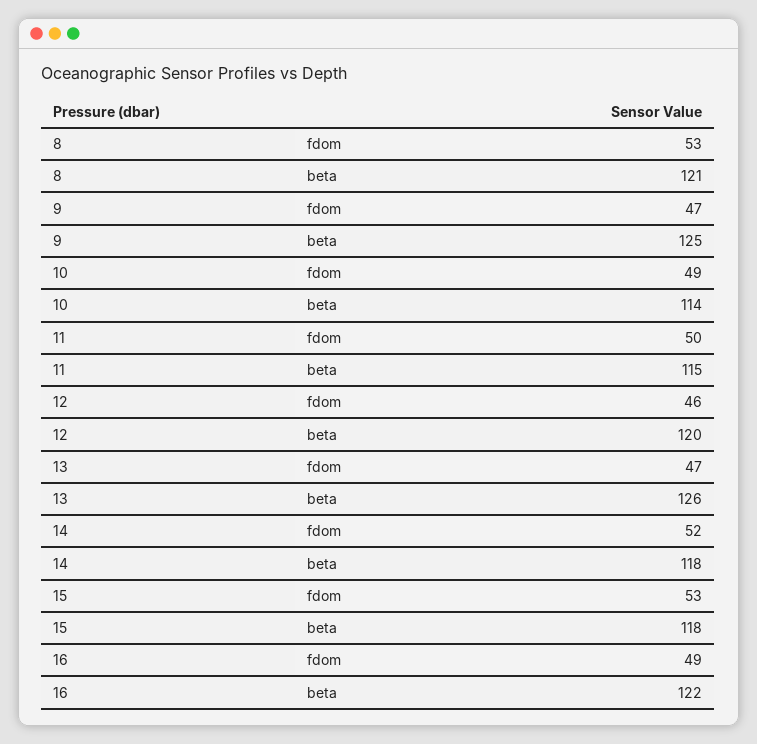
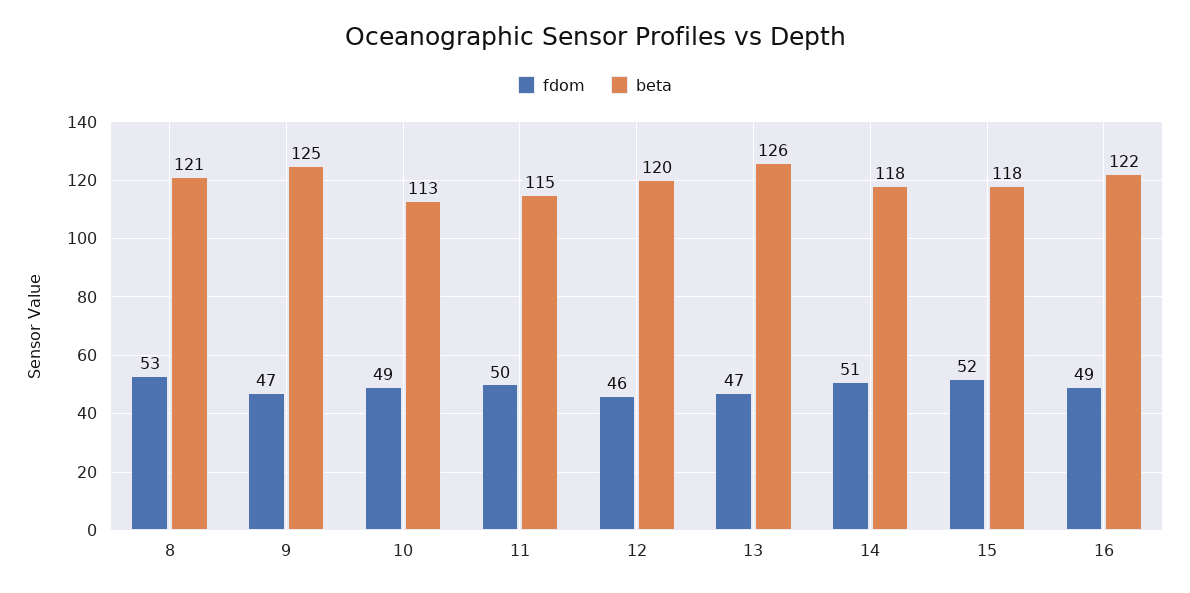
beta, 10: 114 -> 113
fdom, 14: 52 -> 51
fdom, 15: 53 -> 52

